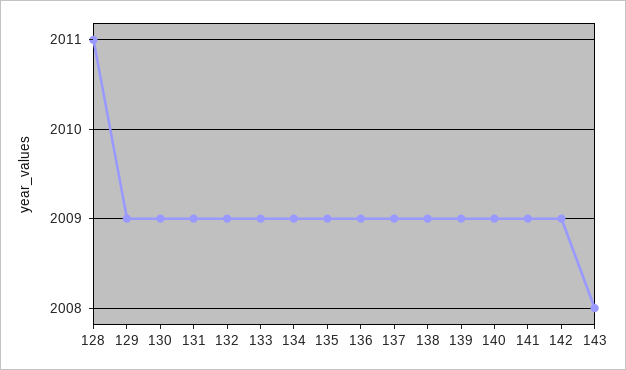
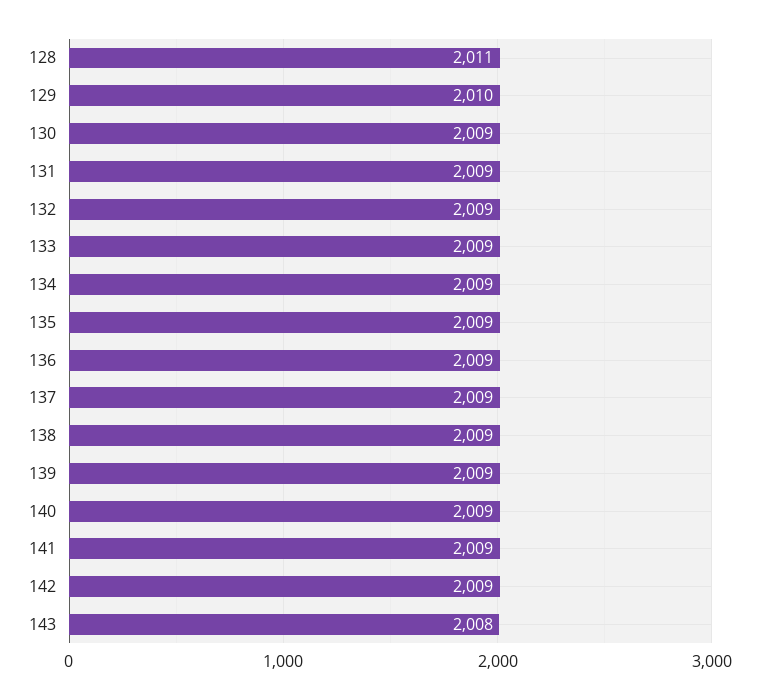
129: 2009 -> 2010

